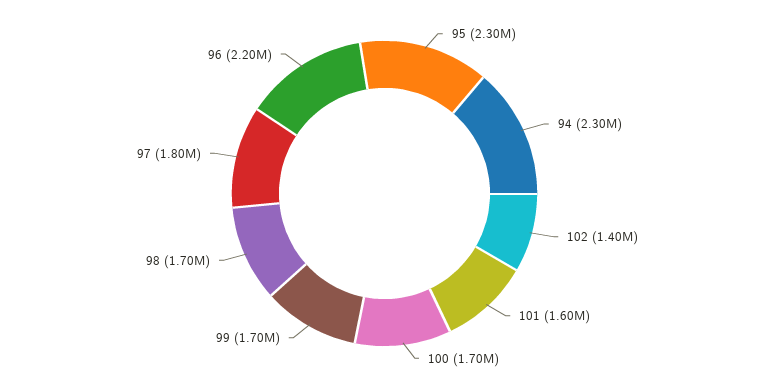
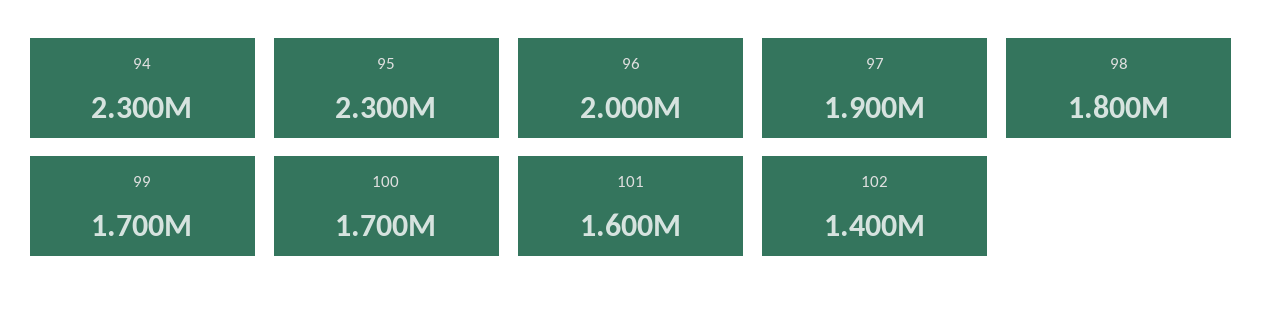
98: 1700000 -> 1800000
97: 1800000 -> 1900000
96: 2200000 -> 2000000

